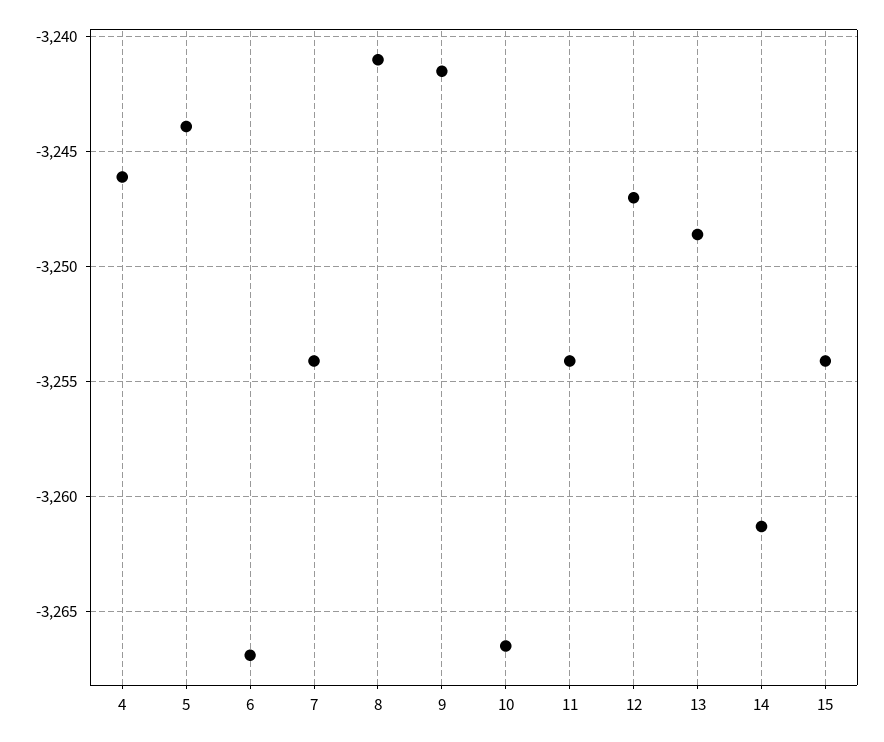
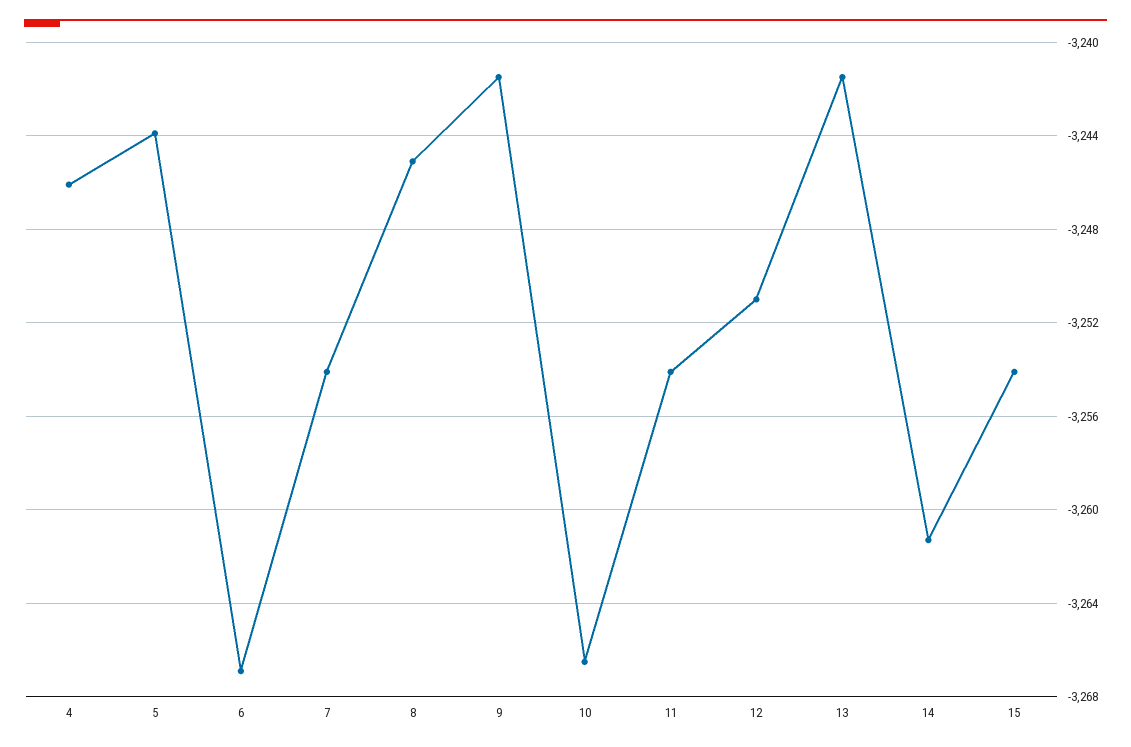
8: -3241 -> -3245
12: -3247 -> -3251
13: -3248.5 -> -3241.5

